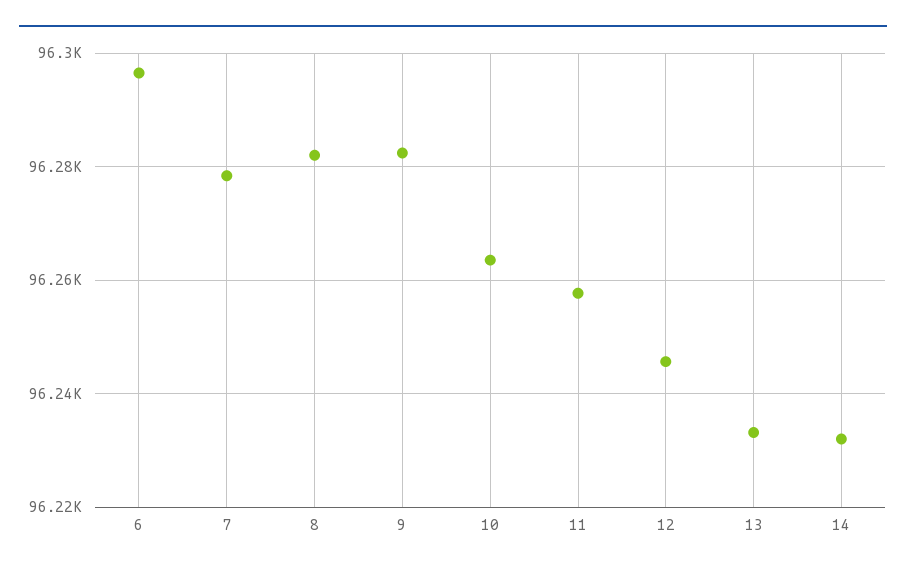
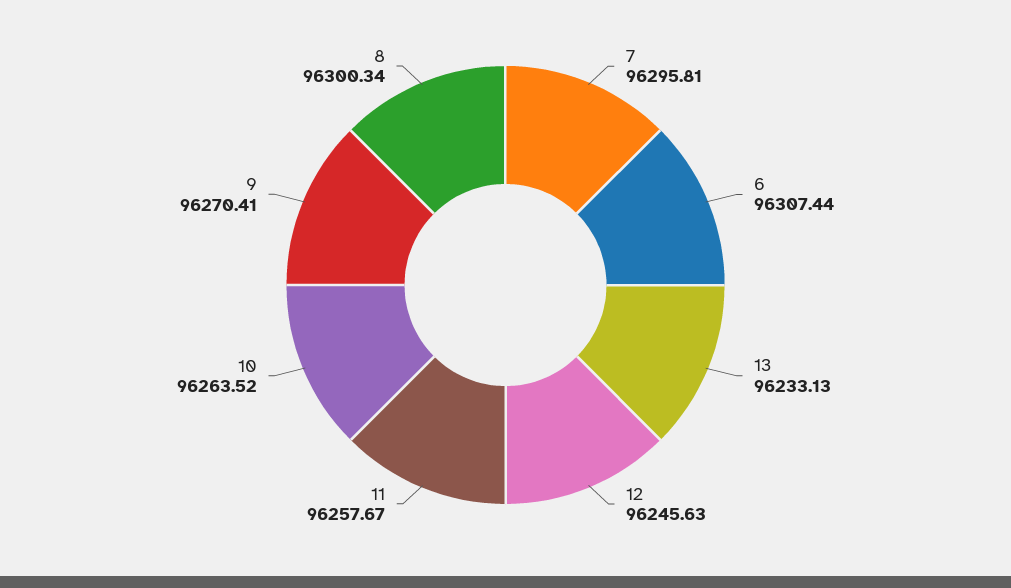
6: 96296 -> 96307.44
7: 96278 -> 96295.81
8: 96282 -> 96300.34
9: 96282 -> 96270.41
14: 96232 -> none

